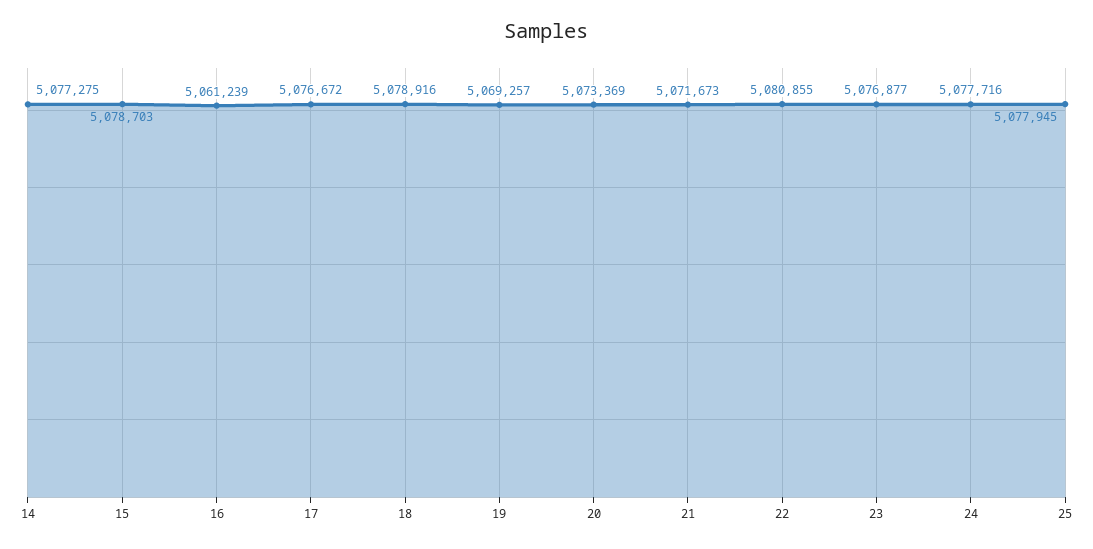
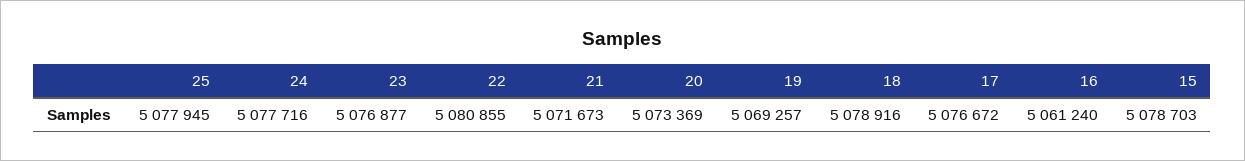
14: 5077275 -> none
16: 5061239 -> 5061240

